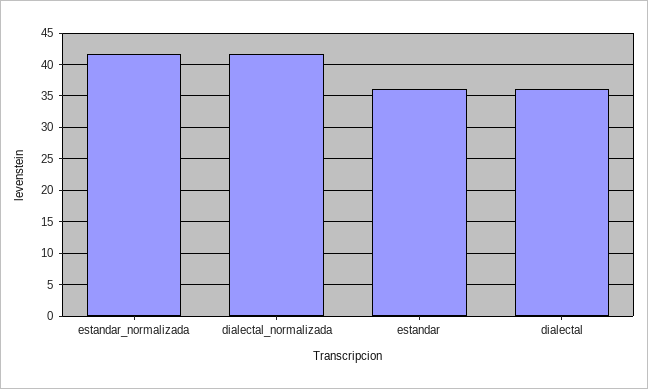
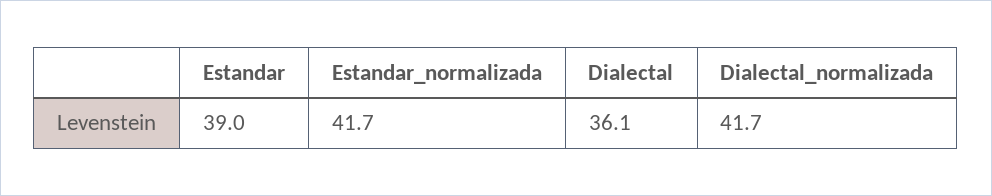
estandar: 36 -> 39

